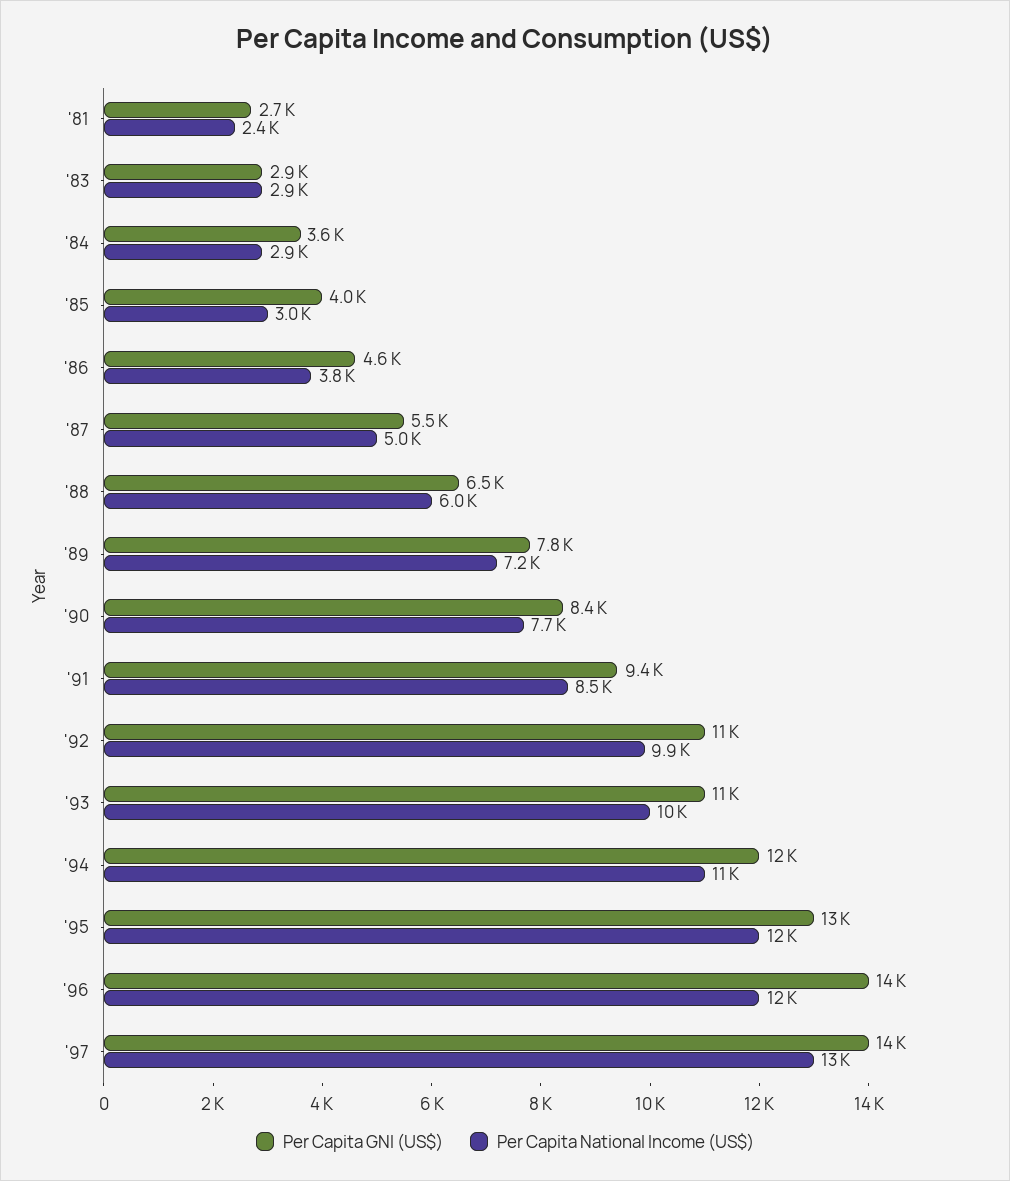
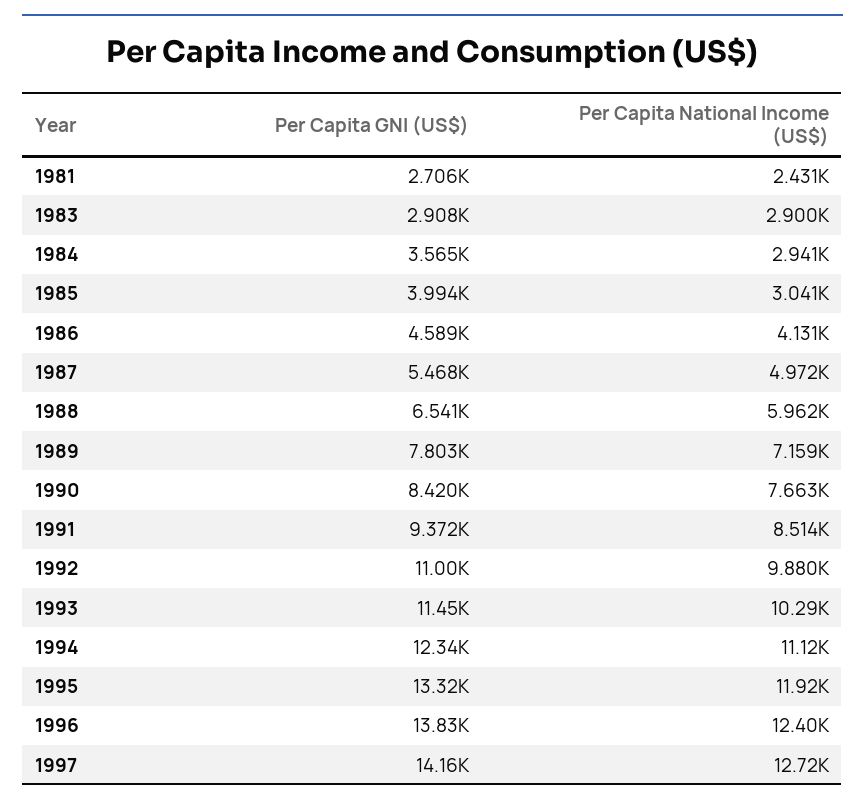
Per Capita National Income (US$), '86: 3800 -> 4131

